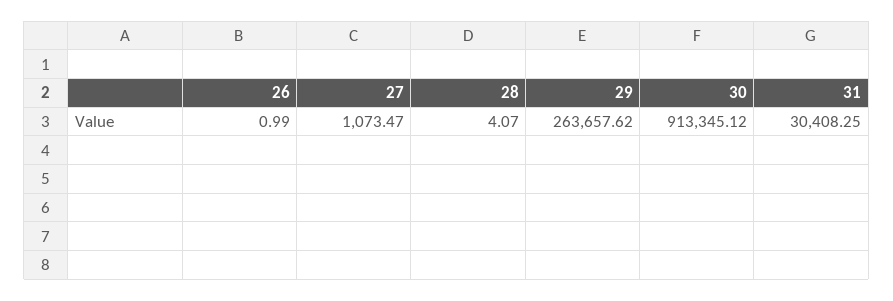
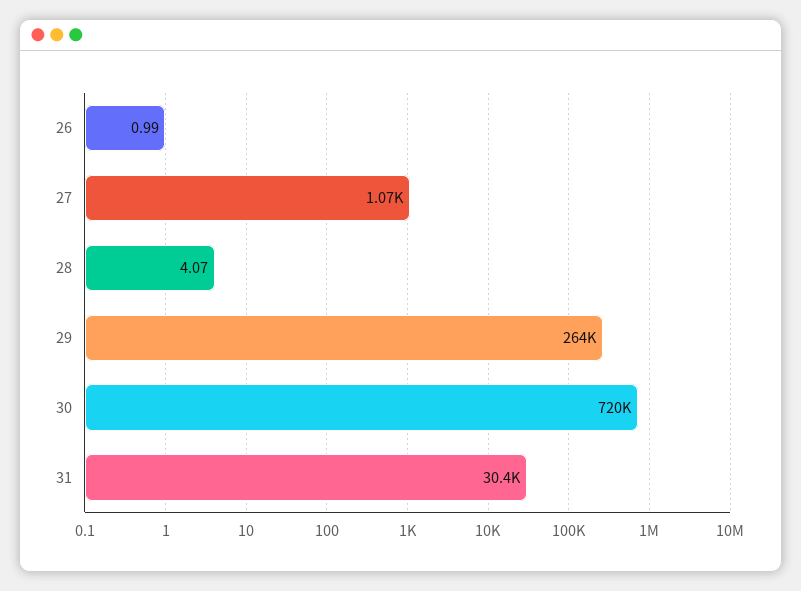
30: 913345.12 -> 720000

